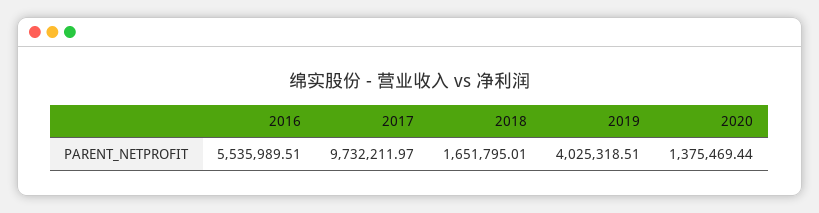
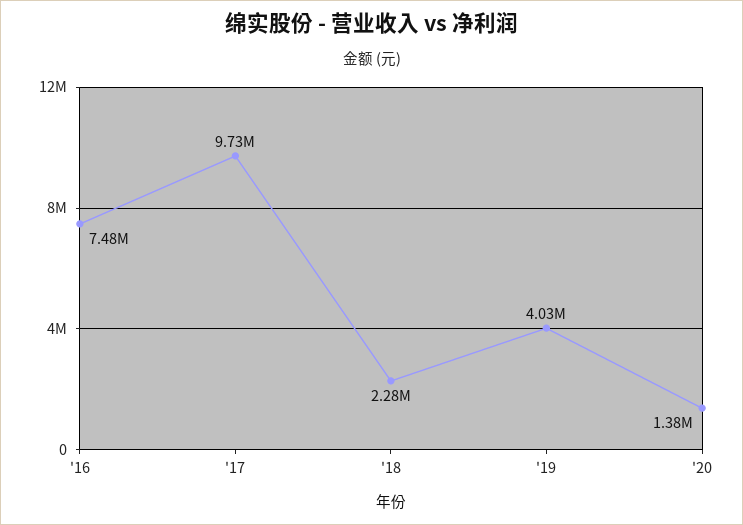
2016: 5535989.51 -> 7480000
2018: 1651795.01 -> 2280000

